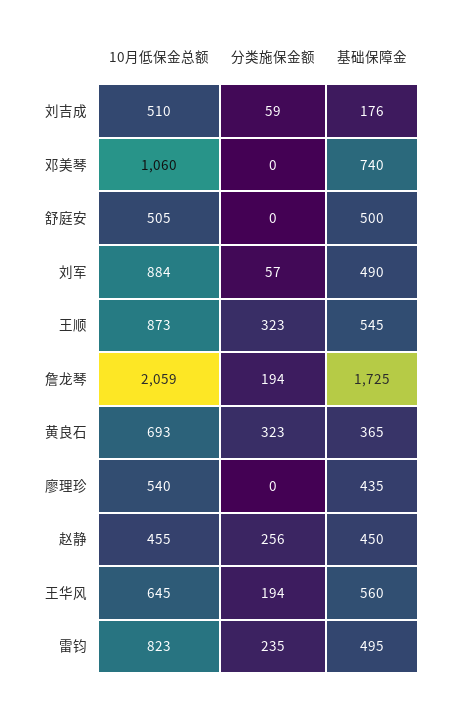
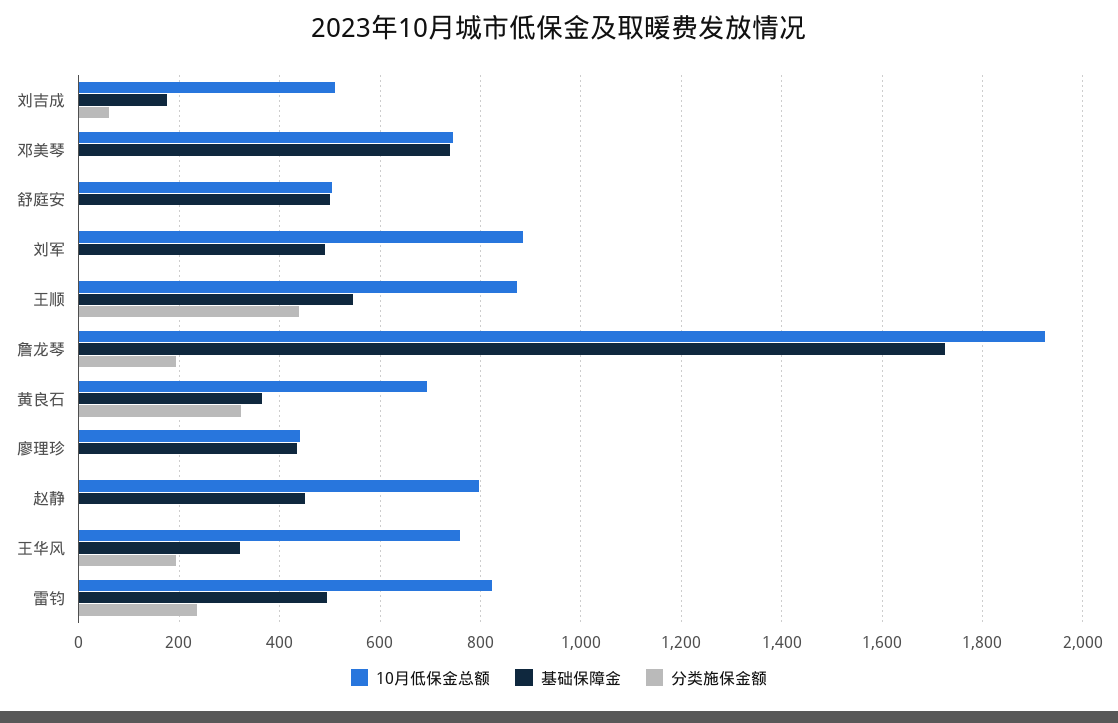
10月低保金总额, 邓美琴: 1060 -> 740
分类施保金额, 刘军: 57 -> 0
分类施保金额, 王顺: 323 -> 440
10月低保金总额, 詹龙琴: 2059 -> 1920
10月低保金总额, 廖理珍: 540 -> 440
10月低保金总额, 赵静: 455 -> 800
分类施保金额, 赵静: 256 -> 0
10月低保金总额, 王华风: 645 -> 760
基础保障金, 王华风: 560 -> 320

